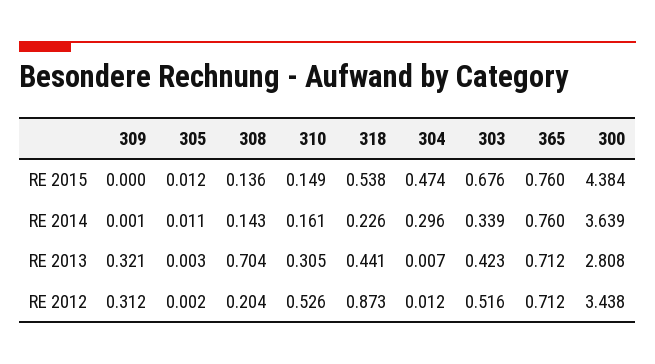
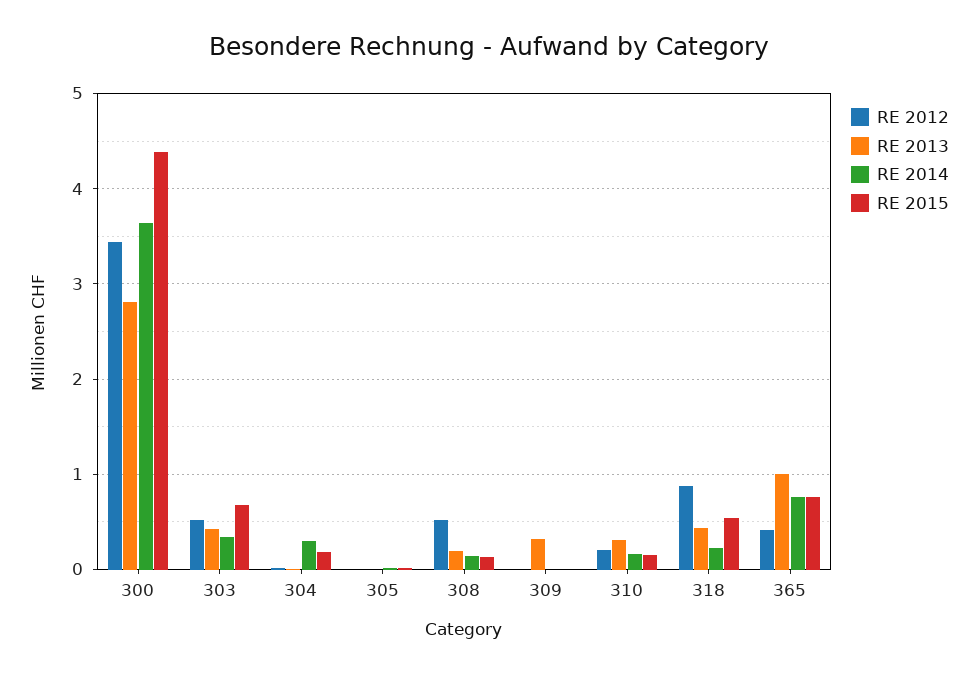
RE 2015, 304: 0.474 -> 0.2
RE 2013, 308: 0.704 -> 0.2
RE 2013, 365: 0.712 -> 1
RE 2012, 309: 0.312 -> 0
RE 2012, 308: 0.204 -> 0.5
RE 2012, 310: 0.526 -> 0.2
RE 2012, 365: 0.712 -> 0.4

